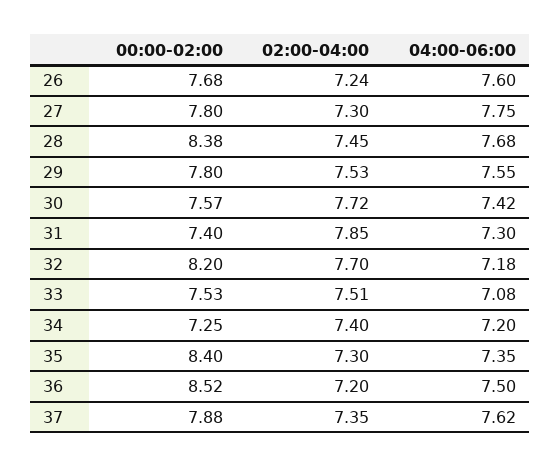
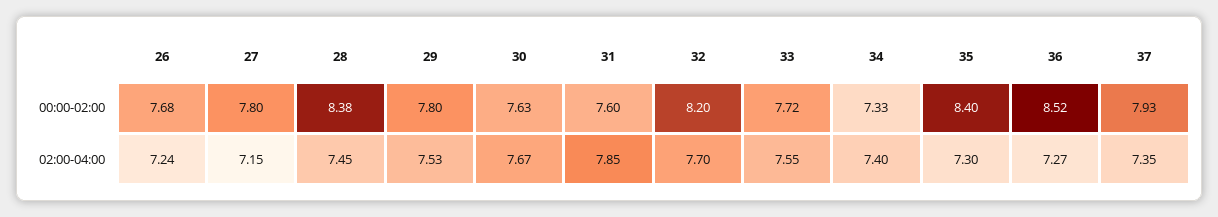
04:00-06:00, 26: 7.6 -> none
02:00-04:00, 27: 7.3 -> 7.15
04:00-06:00, 27: 7.75 -> none
04:00-06:00, 28: 7.68 -> none
04:00-06:00, 29: 7.55 -> none
00:00-02:00, 30: 7.57 -> 7.63
02:00-04:00, 30: 7.72 -> 7.67
04:00-06:00, 30: 7.42 -> none
00:00-02:00, 31: 7.4 -> 7.6
04:00-06:00, 31: 7.3 -> none
04:00-06:00, 32: 7.18 -> none
00:00-02:00, 33: 7.53 -> 7.72
02:00-04:00, 33: 7.51 -> 7.55
04:00-06:00, 33: 7.08 -> none
00:00-02:00, 34: 7.25 -> 7.33
04:00-06:00, 34: 7.2 -> none
04:00-06:00, 35: 7.35 -> none
02:00-04:00, 36: 7.2 -> 7.27
04:00-06:00, 36: 7.5 -> none
00:00-02:00, 37: 7.88 -> 7.93
04:00-06:00, 37: 7.62 -> none

